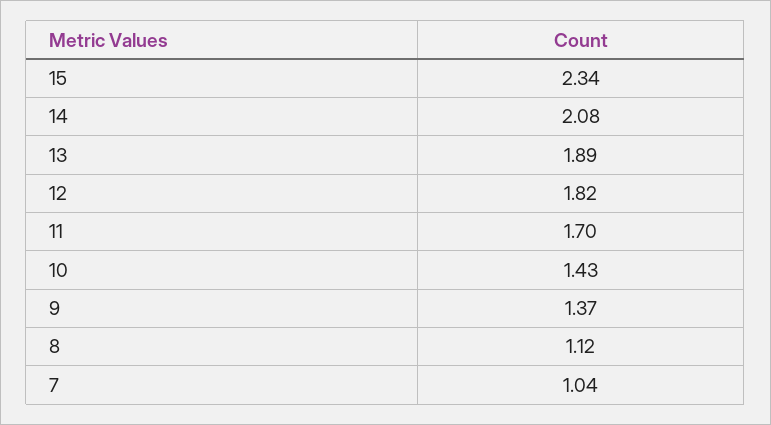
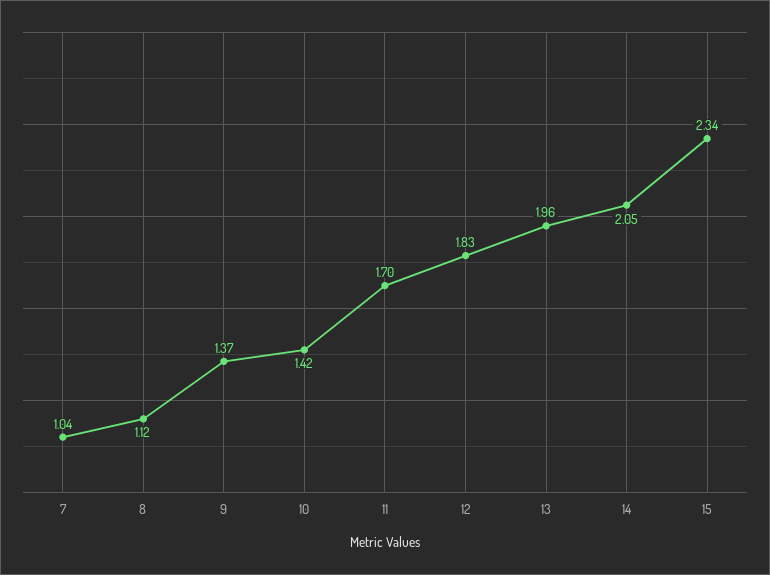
14: 2.08 -> 2.05
13: 1.89 -> 1.96
12: 1.82 -> 1.83
10: 1.43 -> 1.42

